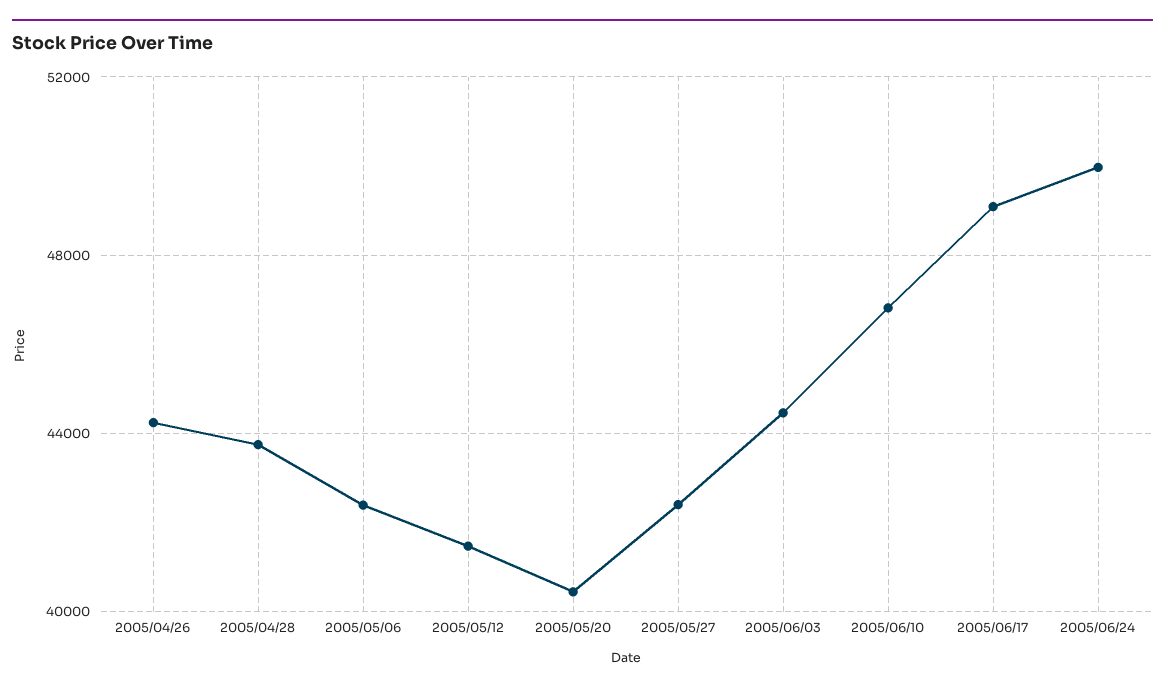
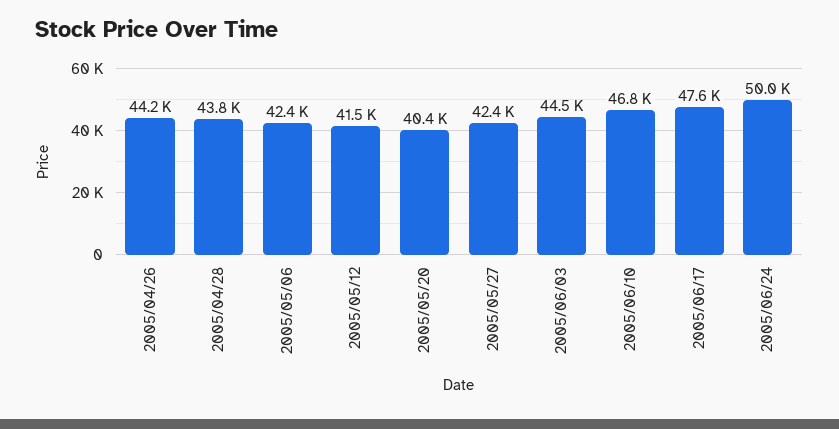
2005/06/17: 49000 -> 47600

